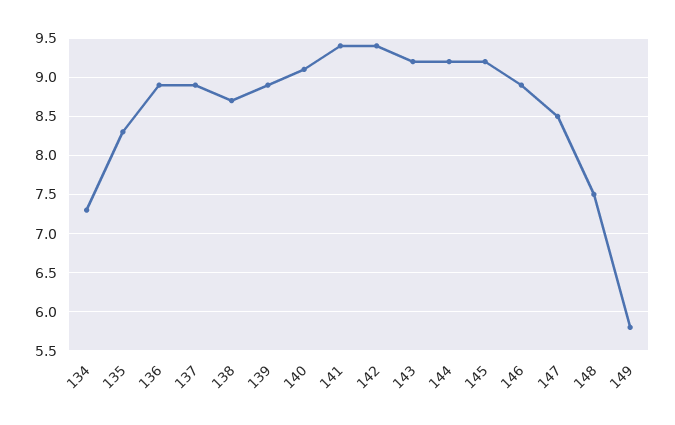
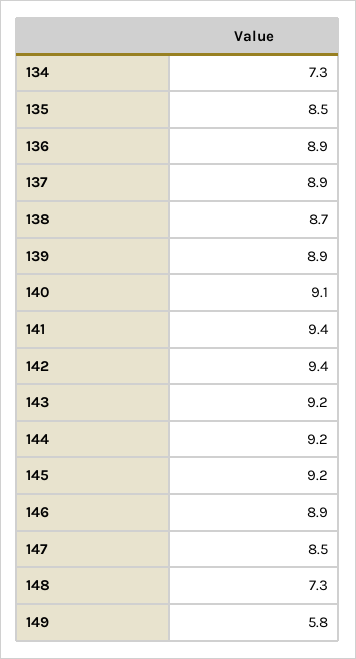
135: 8.3 -> 8.5
148: 7.5 -> 7.3

